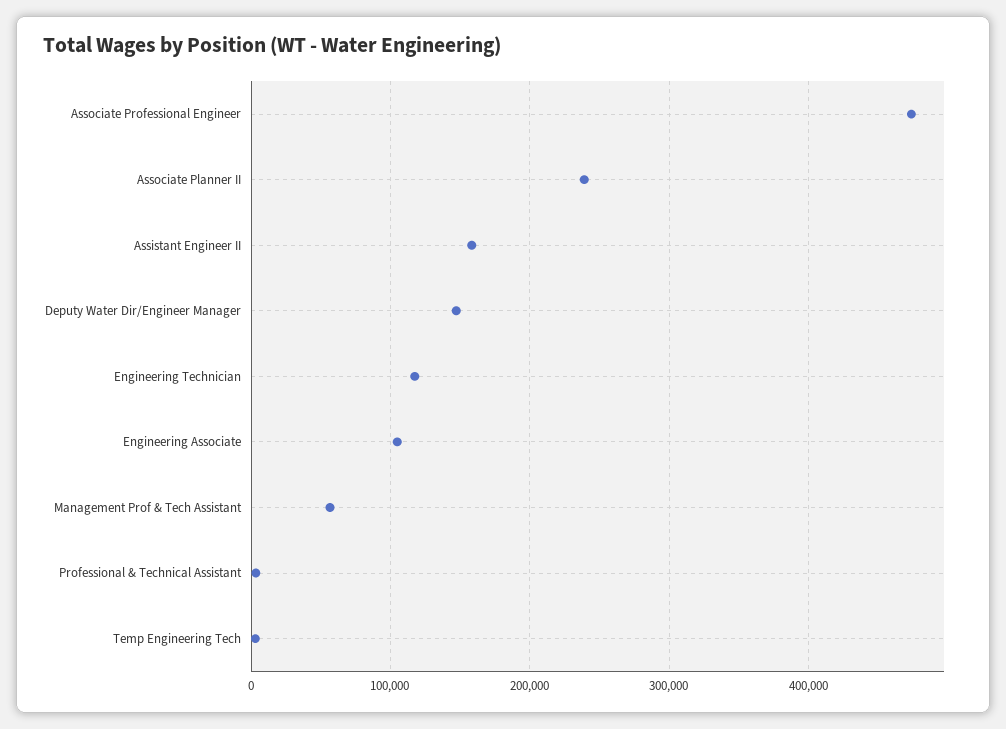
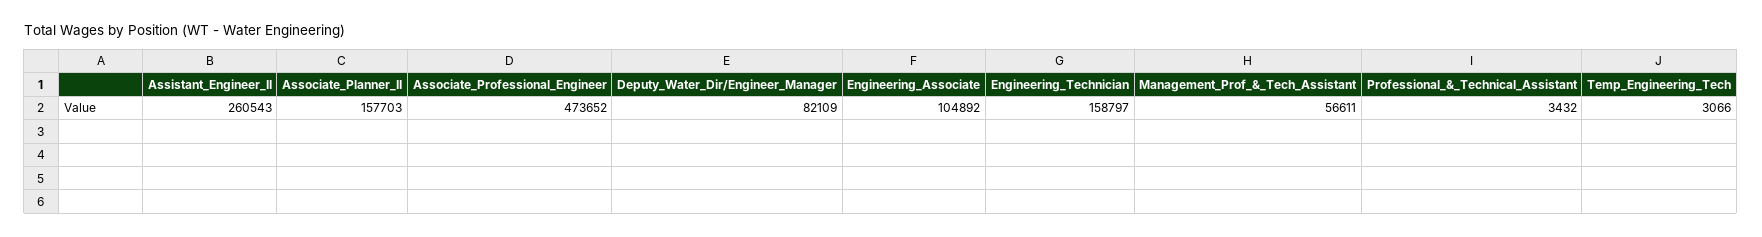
Associate Planner II: 240000 -> 157703
Assistant Engineer II: 160000 -> 260543
Deputy Water Dir/Engineer Manager: 150000 -> 82109
Engineering Technician: 120000 -> 158797

